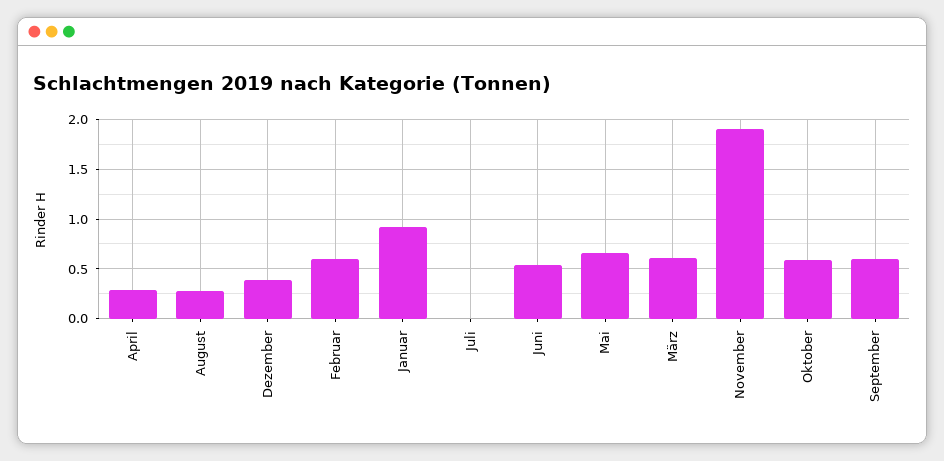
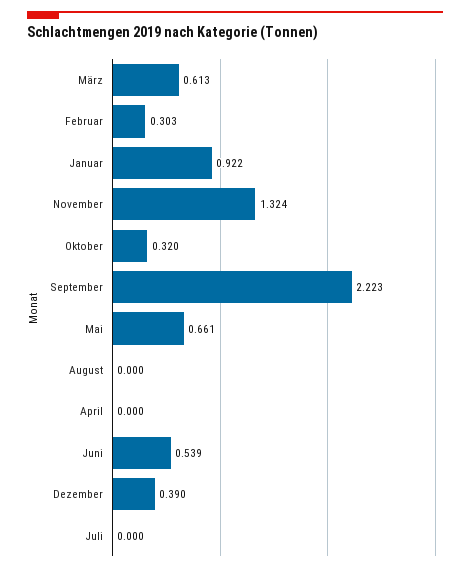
April: 0.3 -> 0
August: 0.3 -> 0
Februar: 0.6 -> 0.303
November: 1.9 -> 1.324
Oktober: 0.6 -> 0.32
September: 0.6 -> 2.223

